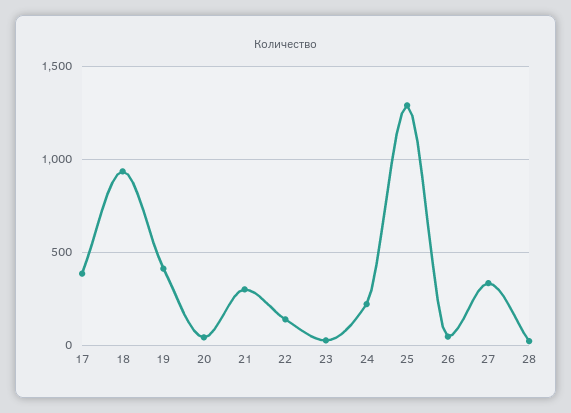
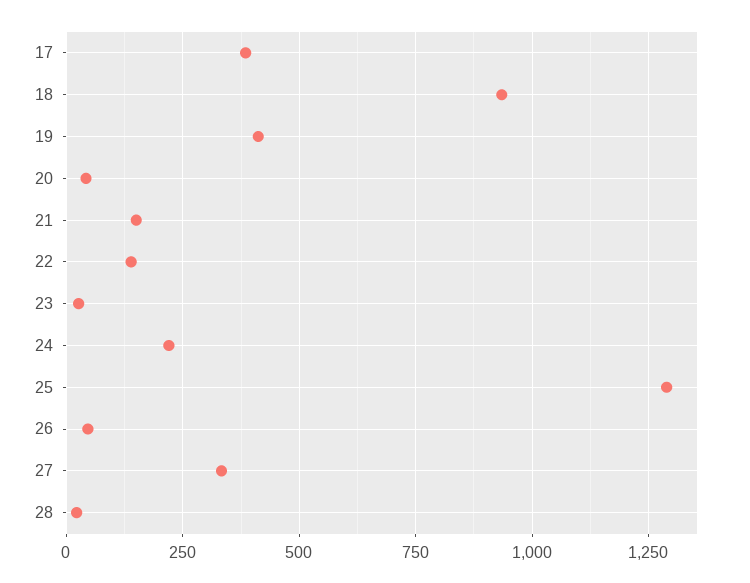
21: 300 -> 150

